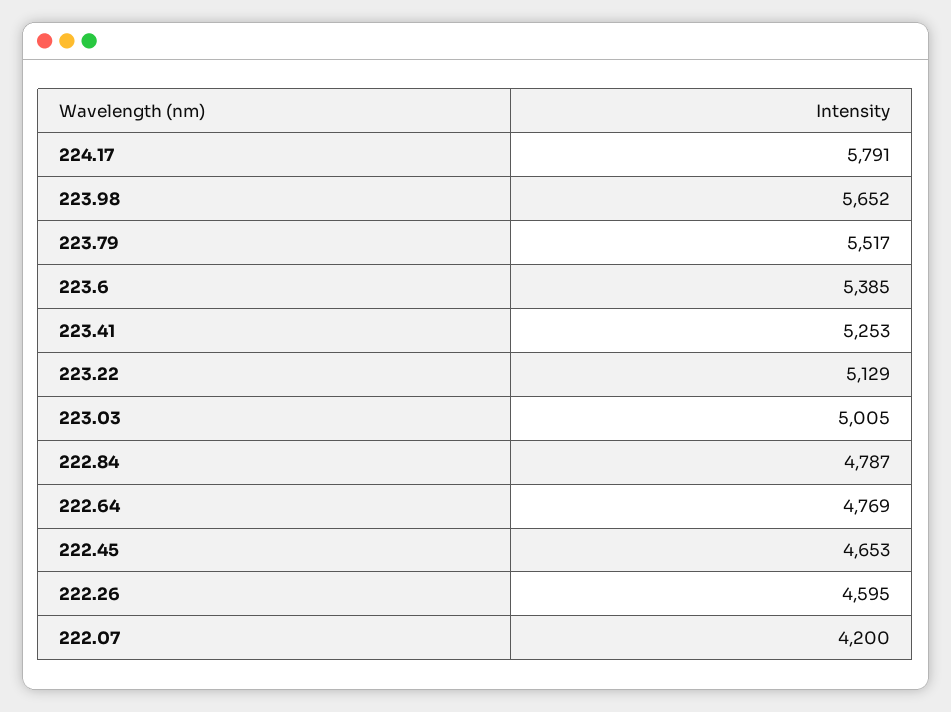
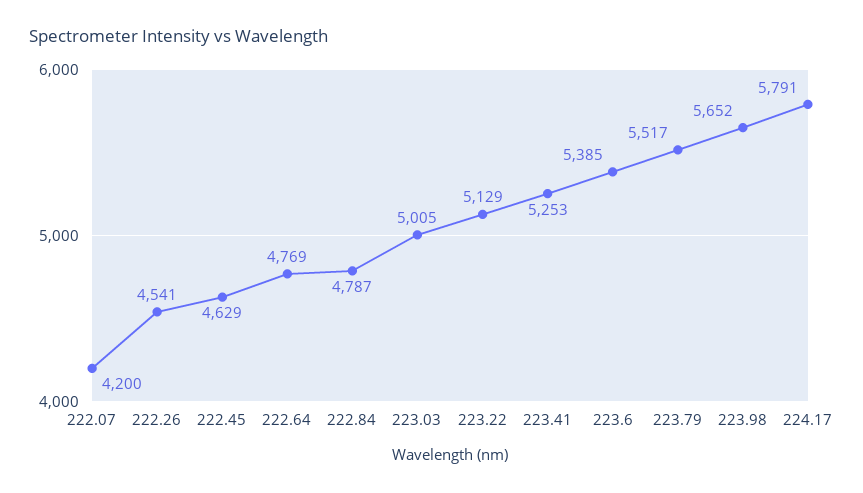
222.45: 4653 -> 4629
222.26: 4595 -> 4541

